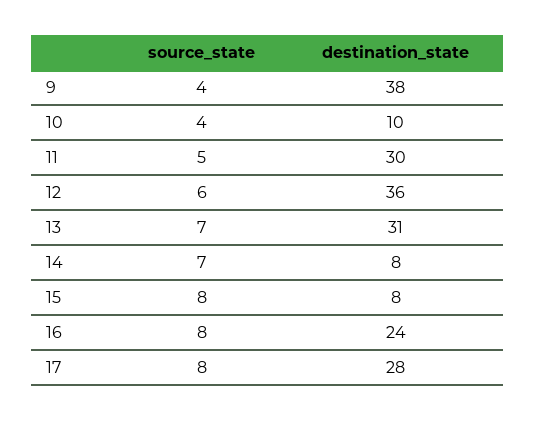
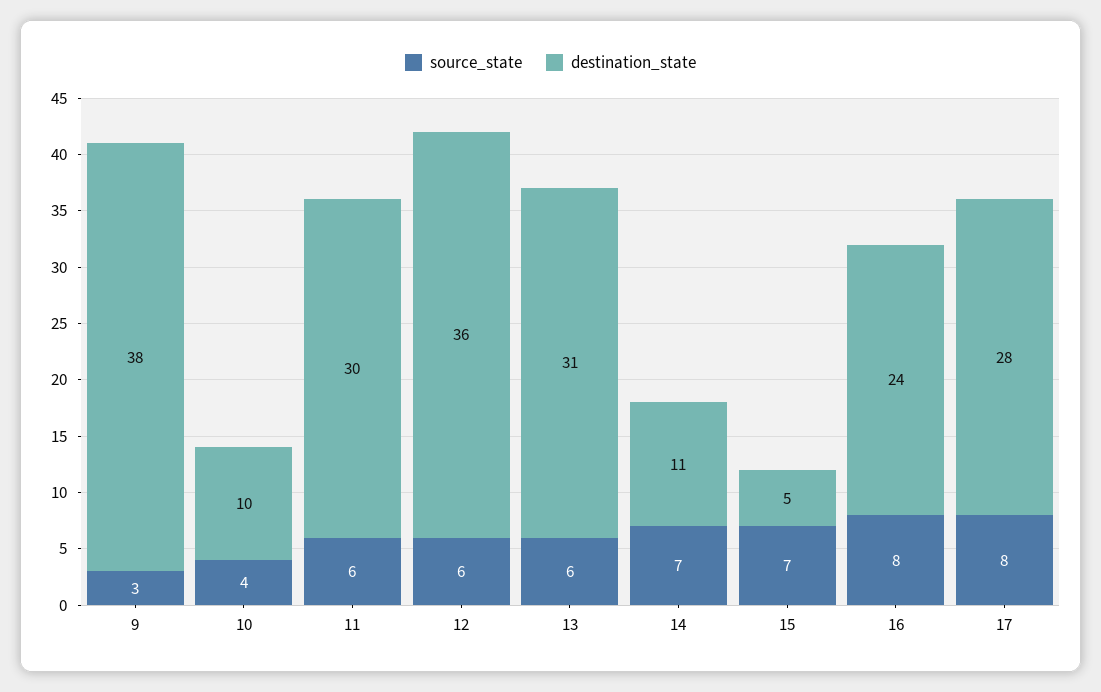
source_state, 9: 4 -> 3
source_state, 11: 5 -> 6
source_state, 13: 7 -> 6
destination_state, 14: 8 -> 11
source_state, 15: 8 -> 7
destination_state, 15: 8 -> 5

